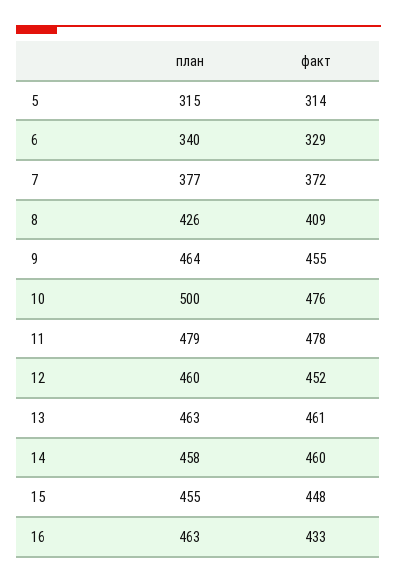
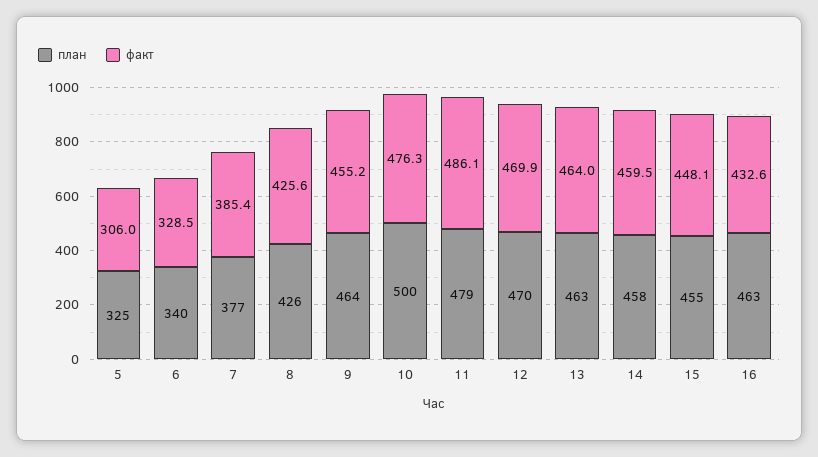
план, 5: 315 -> 325
факт, 5: 314 -> 306
факт, 7: 372 -> 385.4
факт, 8: 409 -> 425.6
факт, 11: 478 -> 486.1
план, 12: 460 -> 470
факт, 12: 452 -> 469.9
факт, 13: 461 -> 464

